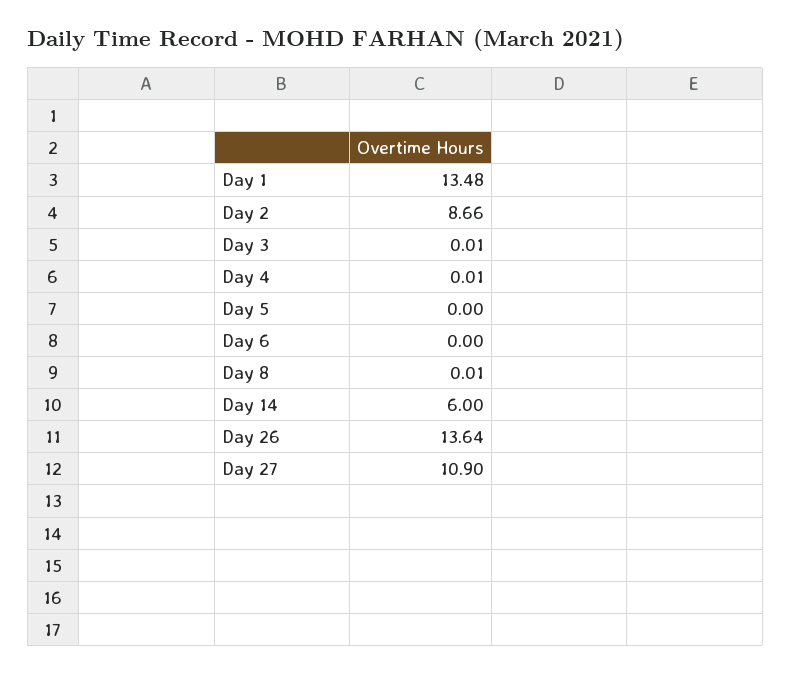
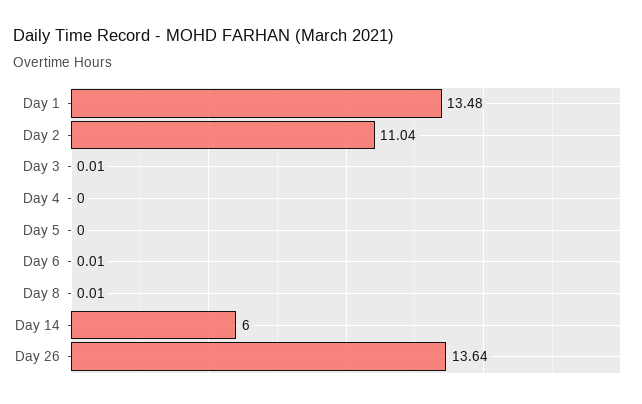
Day 2: 8.66 -> 11.04
Day 4: 0.01 -> 0
Day 6: 0 -> 0.01
Day 27: 10.9 -> none

